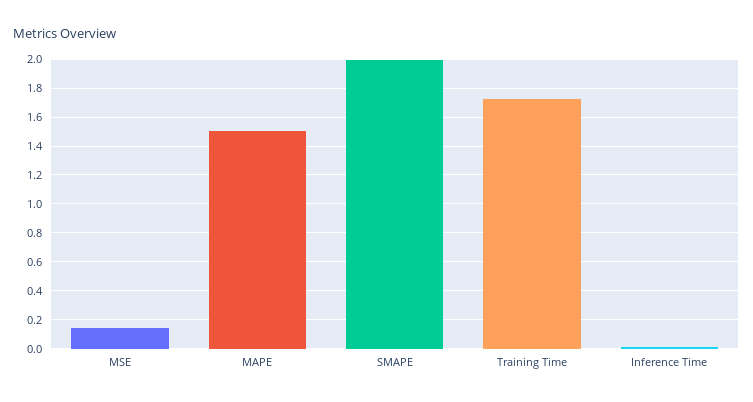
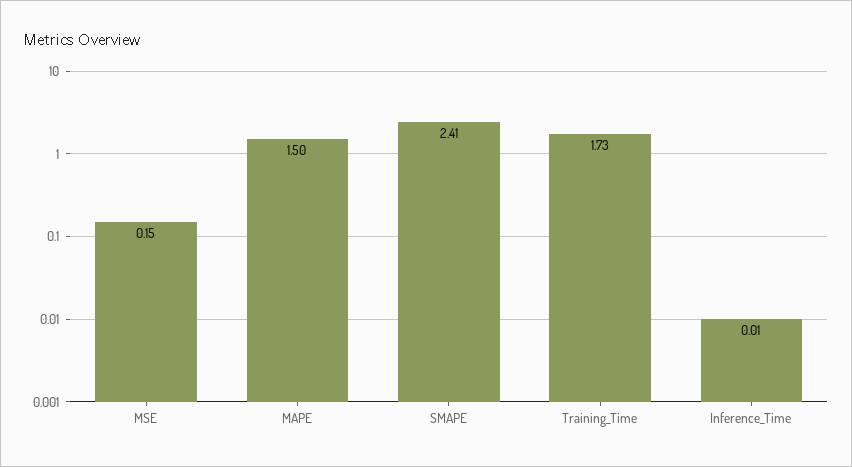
SMAPE: 2 -> 2.41

